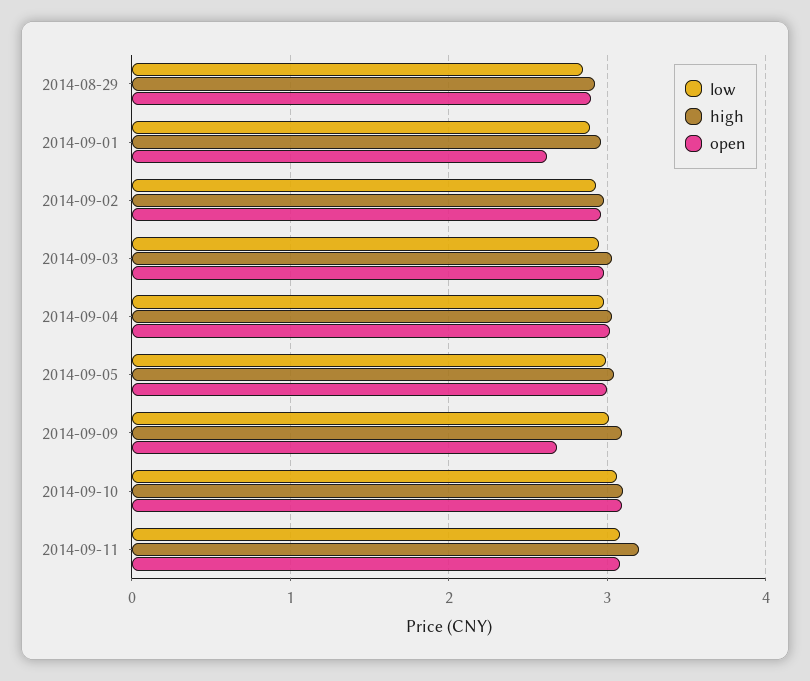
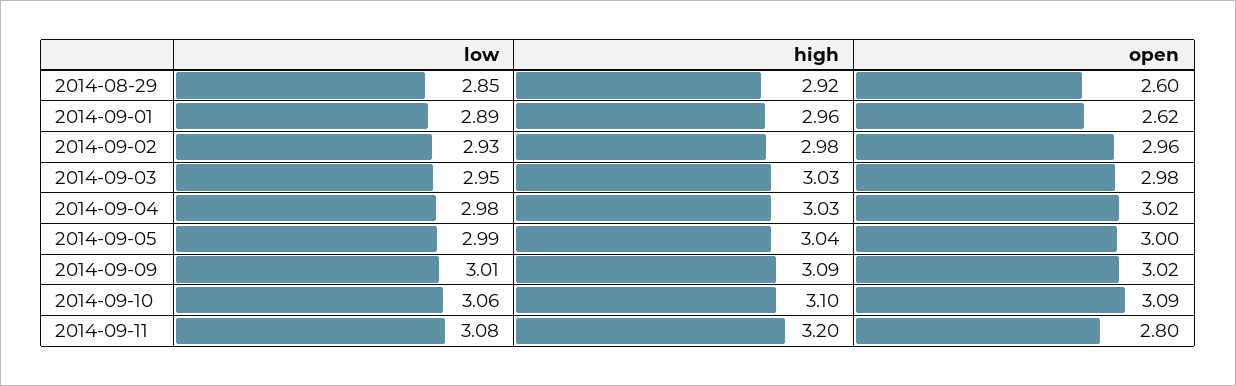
open, 2014-08-29: 2.9 -> 2.6
open, 2014-09-09: 2.7 -> 3.02
open, 2014-09-11: 3.1 -> 2.8

